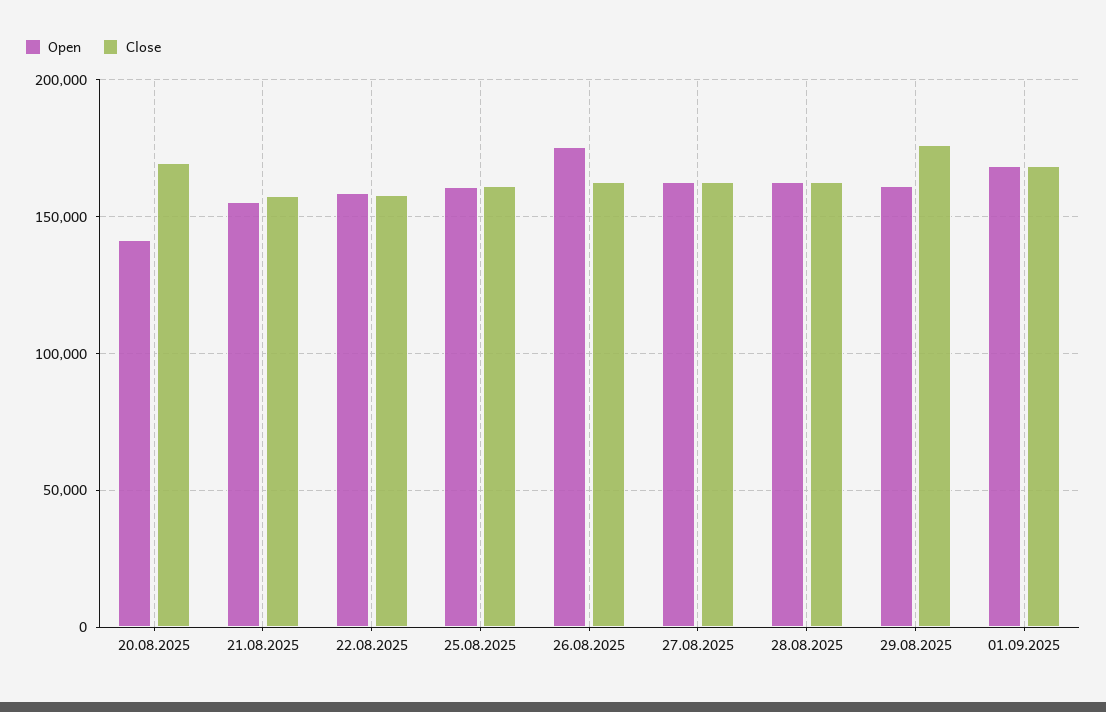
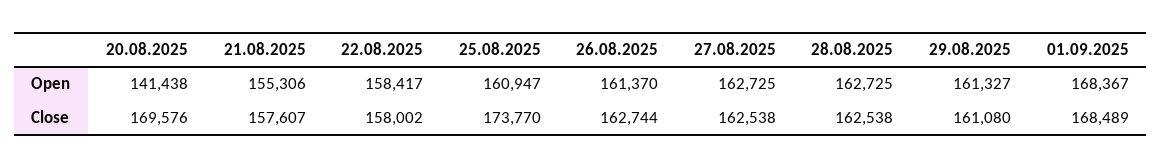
Close, 25.08.2025: 160000 -> 173770
Open, 26.08.2025: 175000 -> 161370
Close, 29.08.2025: 175000 -> 161080

